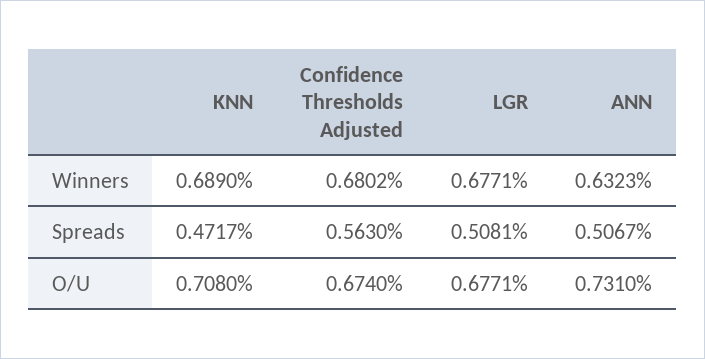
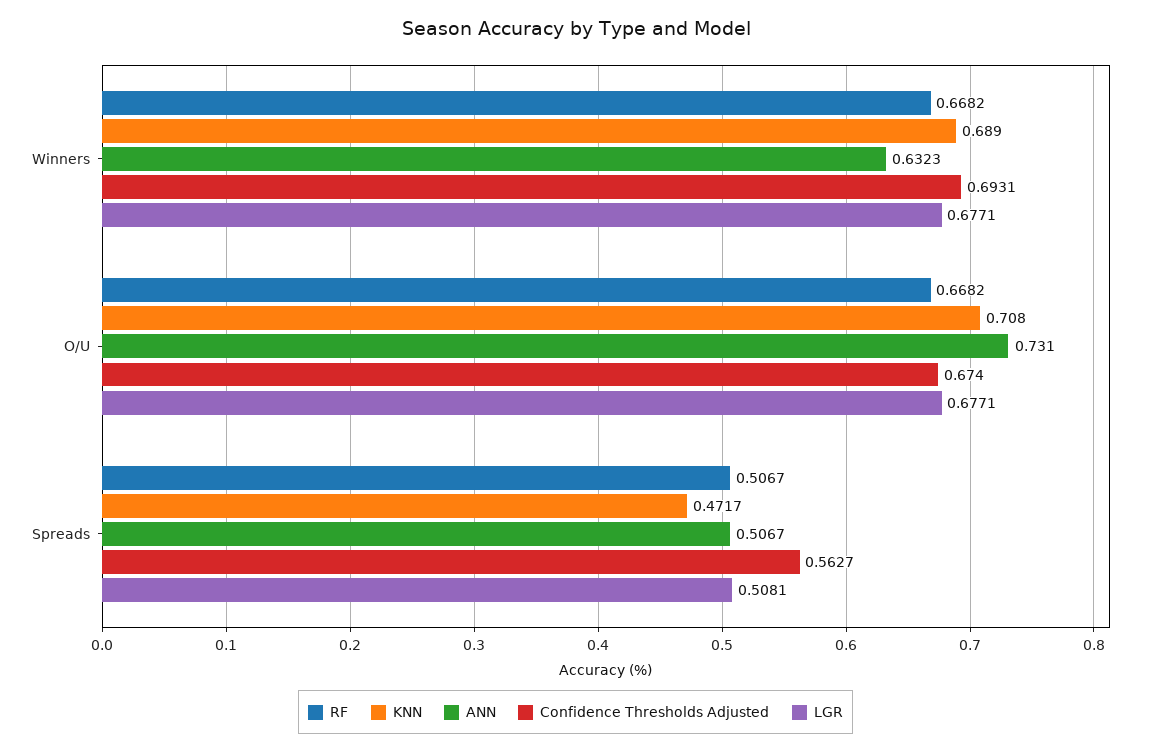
Confidence Thresholds Adjusted, Winners: 0.6802 -> 0.6931
Confidence Thresholds Adjusted, Spreads: 0.563 -> 0.5627
RF, Winners: none -> 0.6682
RF, O/U: none -> 0.6682
RF, Spreads: none -> 0.5067

